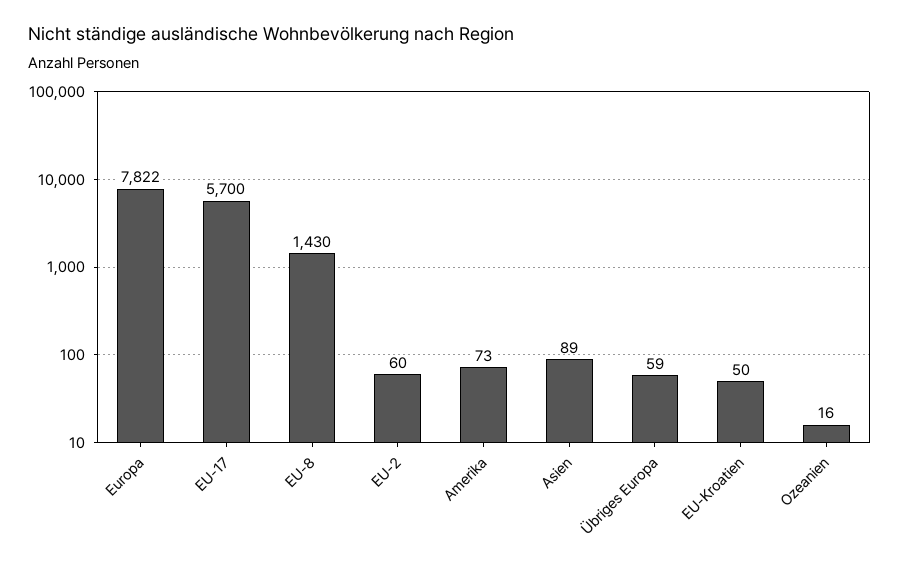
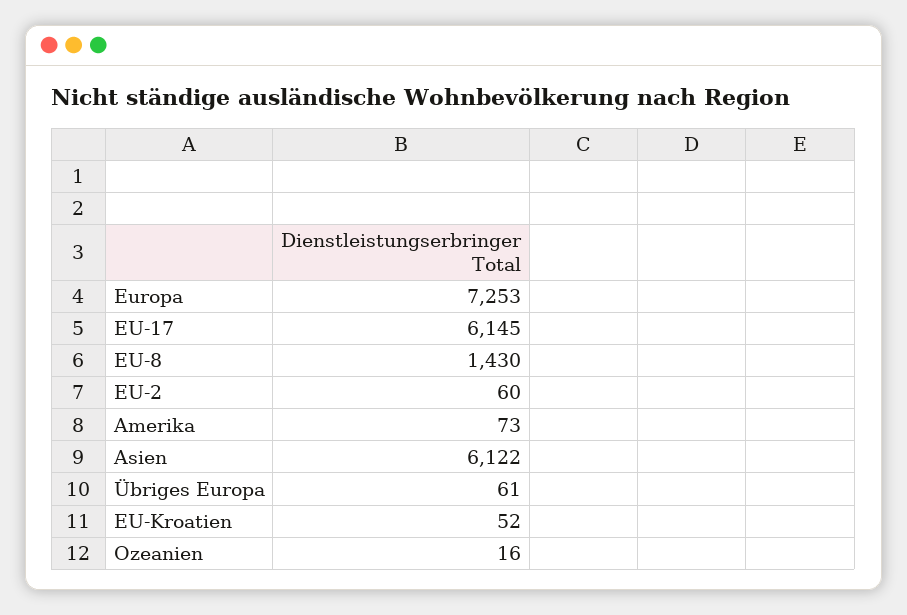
Europa: 7822 -> 7253
EU-17: 5700 -> 6145
Asien: 89 -> 6122
Übriges Europa: 59 -> 61
EU-Kroatien: 50 -> 52

